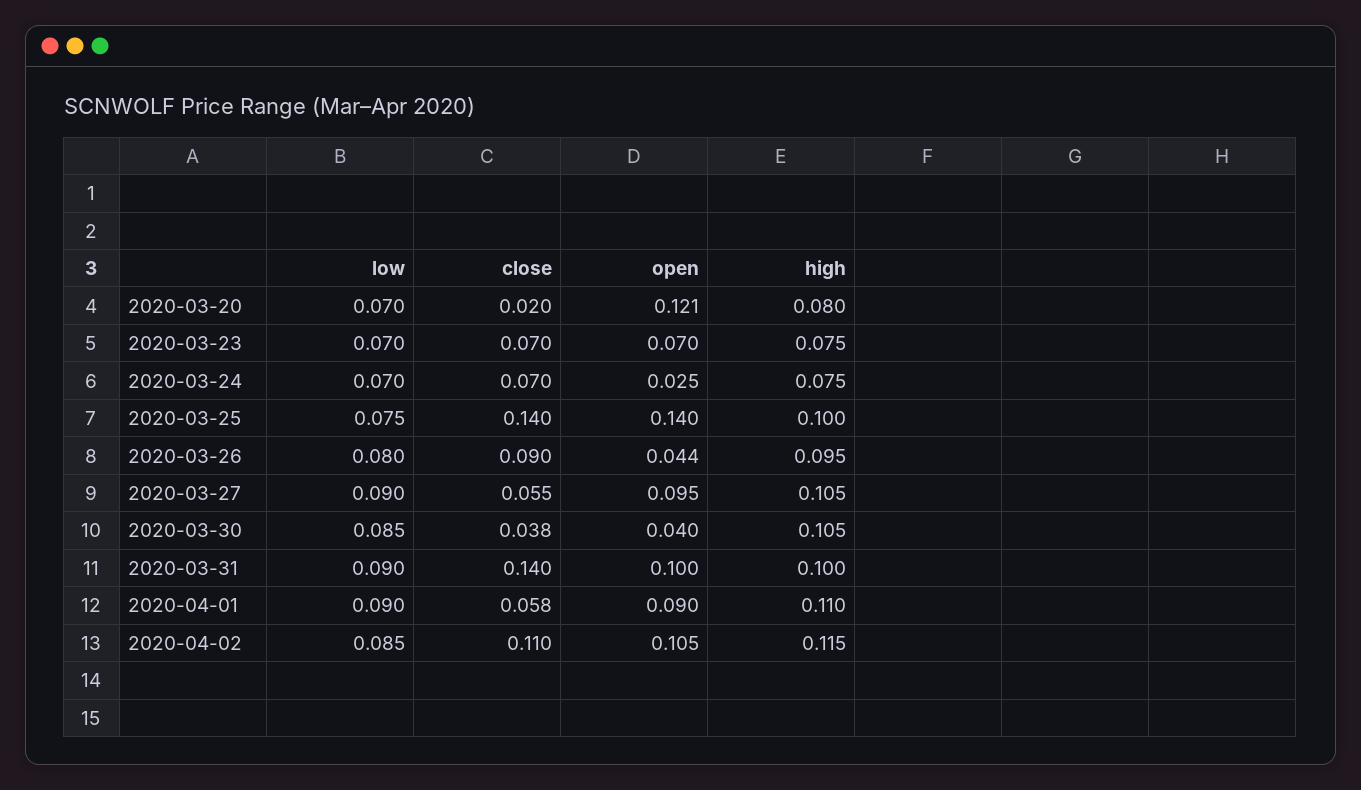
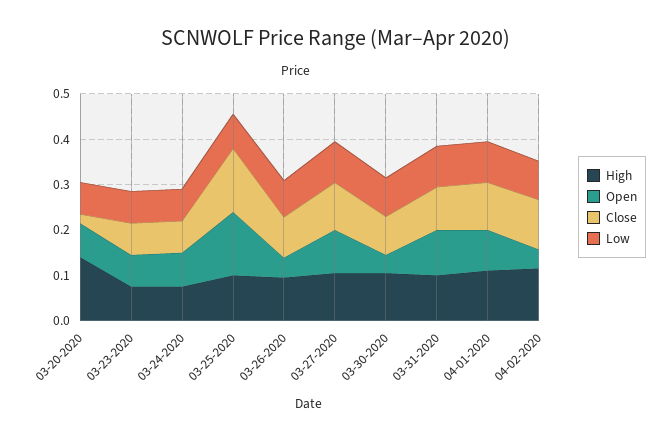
open, 2020-03-20: 0.121 -> 0.08
high, 2020-03-20: 0.08 -> 0.14
open, 2020-03-24: 0.025 -> 0.08
close, 2020-03-27: 0.055 -> 0.1
close, 2020-03-30: 0.038 -> 0.08
close, 2020-03-31: 0.14 -> 0.1
close, 2020-04-01: 0.058 -> 0.1
open, 2020-04-02: 0.105 -> 0.04

